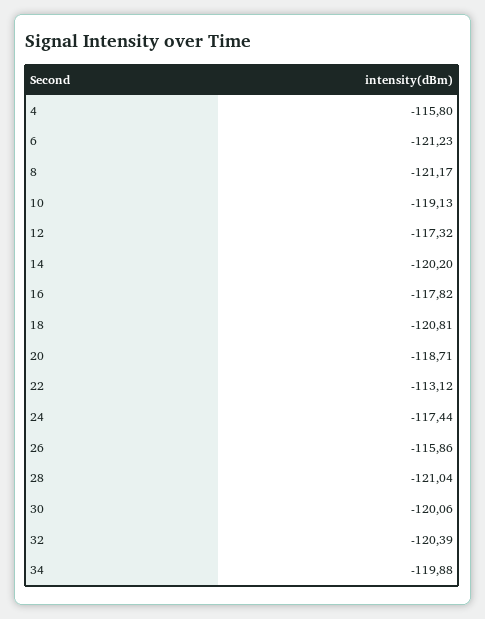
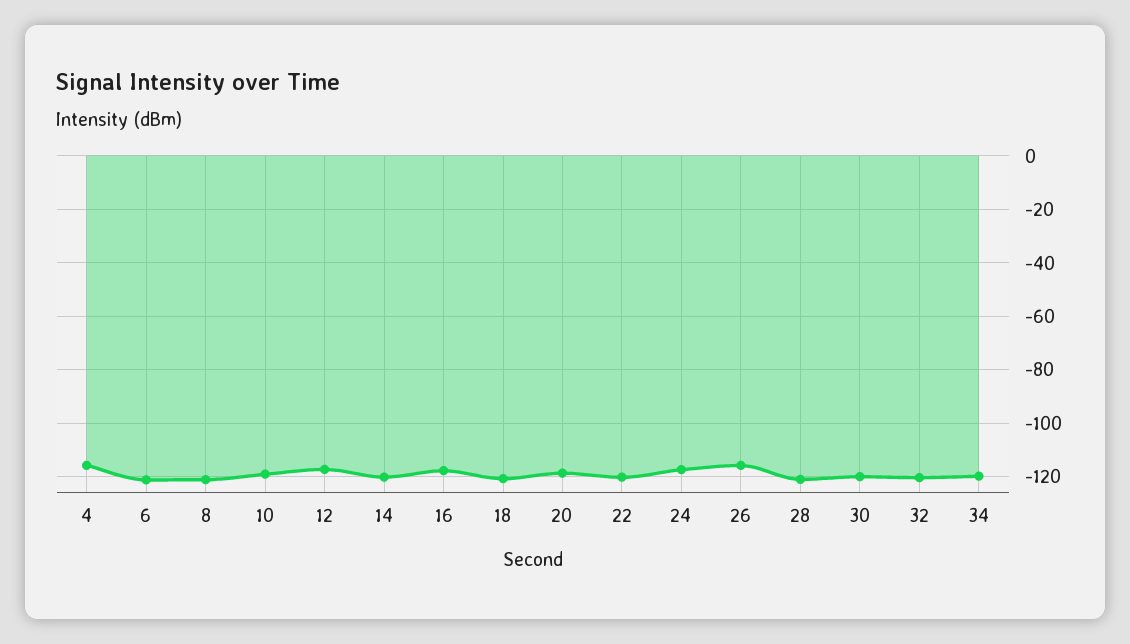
22: -113.12 -> -120

